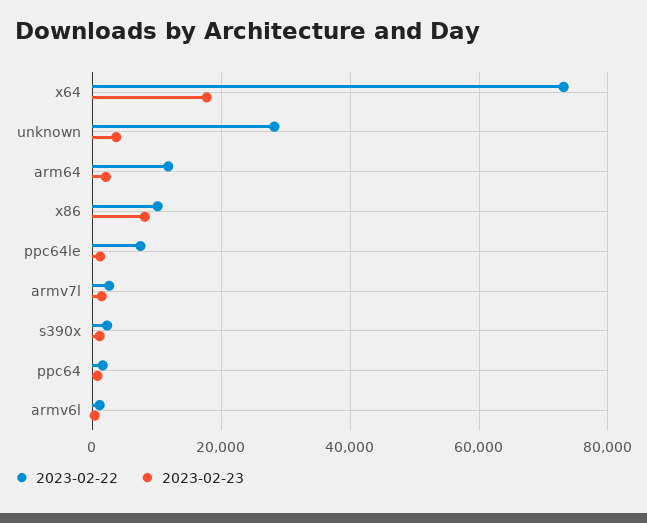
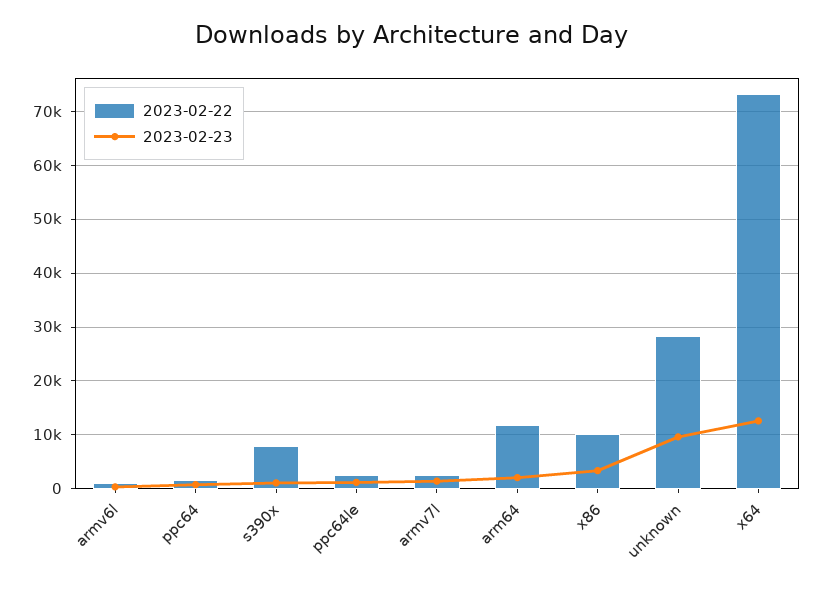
2023-02-23, x64: 18000 -> 12000
2023-02-23, unknown: 4000 -> 10000
2023-02-23, x86: 8000 -> 4000
2023-02-22, ppc64le: 8000 -> 2000
2023-02-22, s390x: 2000 -> 8000

